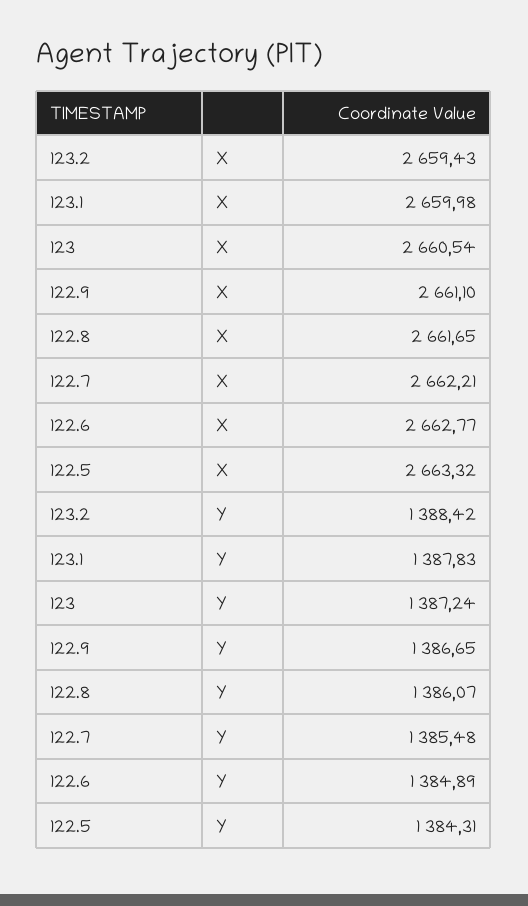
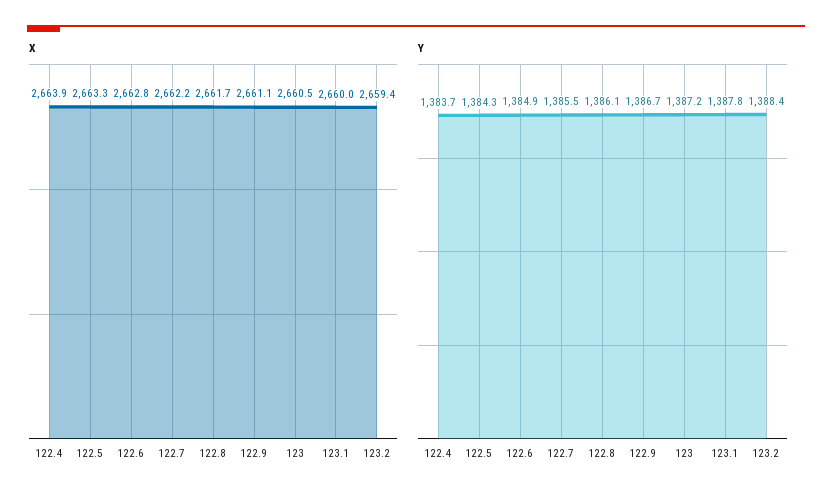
X, 122.4: none -> 2663.9
Y, 122.4: none -> 1383.7

